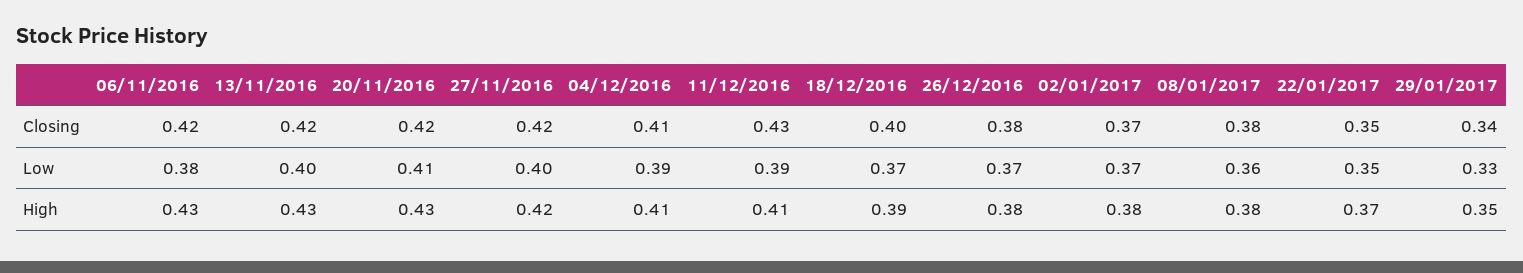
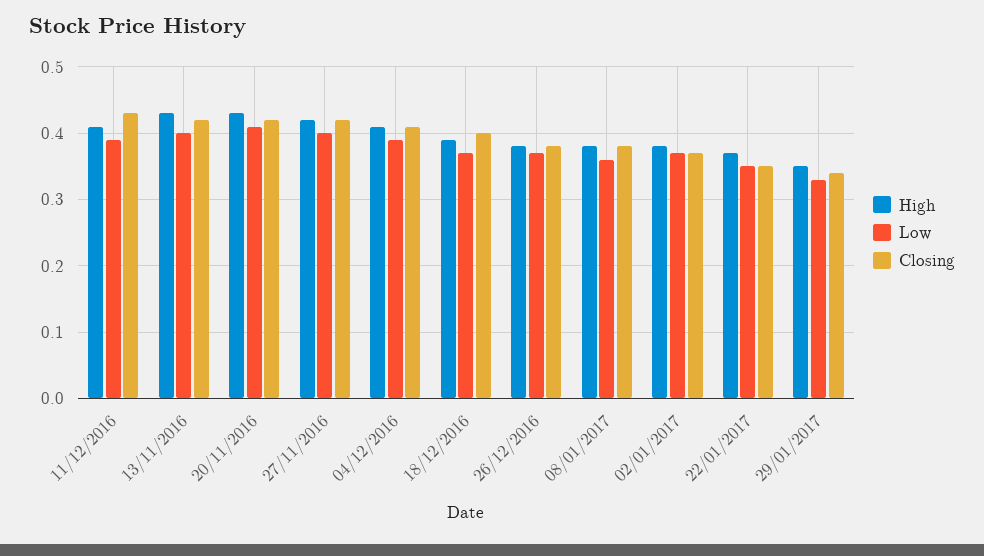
Closing, 06/11/2016: 0.42 -> none
Low, 06/11/2016: 0.38 -> none
High, 06/11/2016: 0.43 -> none

